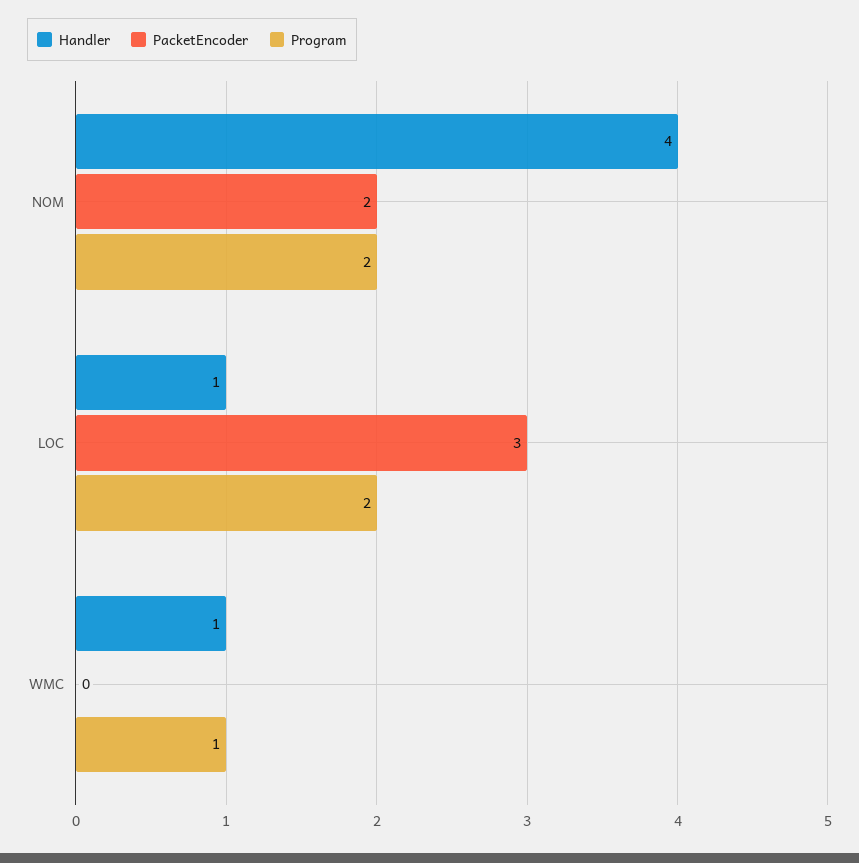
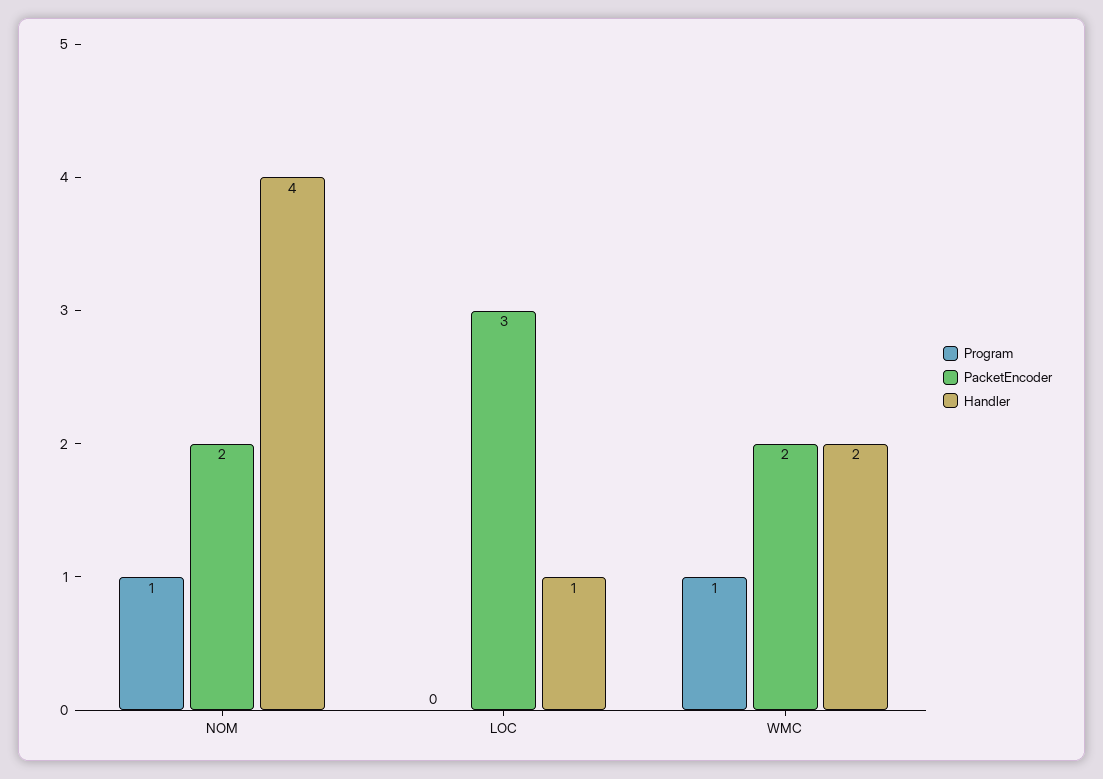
Program, NOM: 2 -> 1
Program, LOC: 2 -> 0
Handler, WMC: 1 -> 2
PacketEncoder, WMC: 0 -> 2

